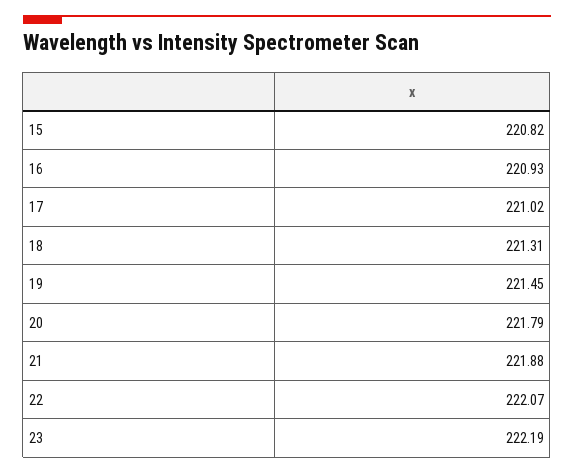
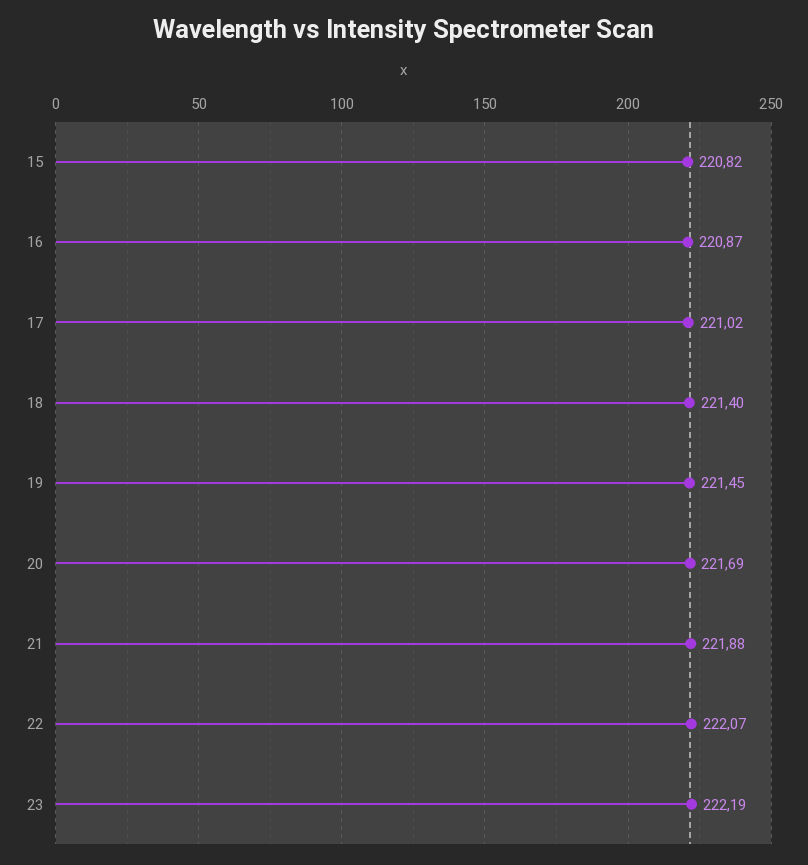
16: 220.93 -> 220.87
18: 221.31 -> 221.4
20: 221.79 -> 221.69

